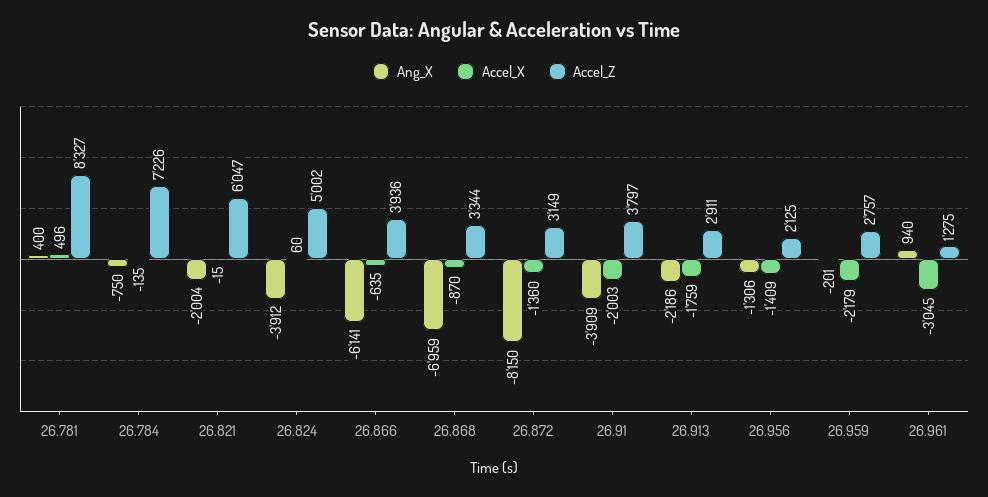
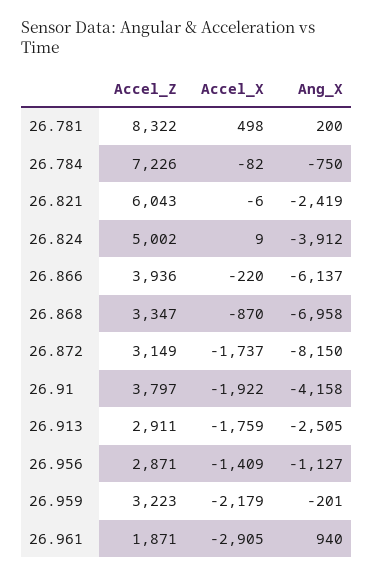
Ang_X, 26.781: 400 -> 200
Accel_X, 26.781: 496 -> 498
Accel_Z, 26.781: 8327 -> 8322
Accel_X, 26.784: -135 -> -82
Ang_X, 26.821: -2004 -> -2419
Accel_X, 26.821: -15 -> -6
Accel_Z, 26.821: 6047 -> 6043
Accel_X, 26.824: 60 -> 9
Ang_X, 26.866: -6141 -> -6137
Accel_X, 26.866: -635 -> -220
Ang_X, 26.868: -6959 -> -6958
Accel_Z, 26.868: 3344 -> 3347
Accel_X, 26.872: -1360 -> -1737
Ang_X, 26.91: -3909 -> -4158
Accel_X, 26.91: -2003 -> -1922
Ang_X, 26.913: -2186 -> -2505
Ang_X, 26.956: -1306 -> -1127
Accel_Z, 26.956: 2125 -> 2871
Accel_Z, 26.959: 2757 -> 3223
Accel_X, 26.961: -3045 -> -2905
Accel_Z, 26.961: 1275 -> 1871

